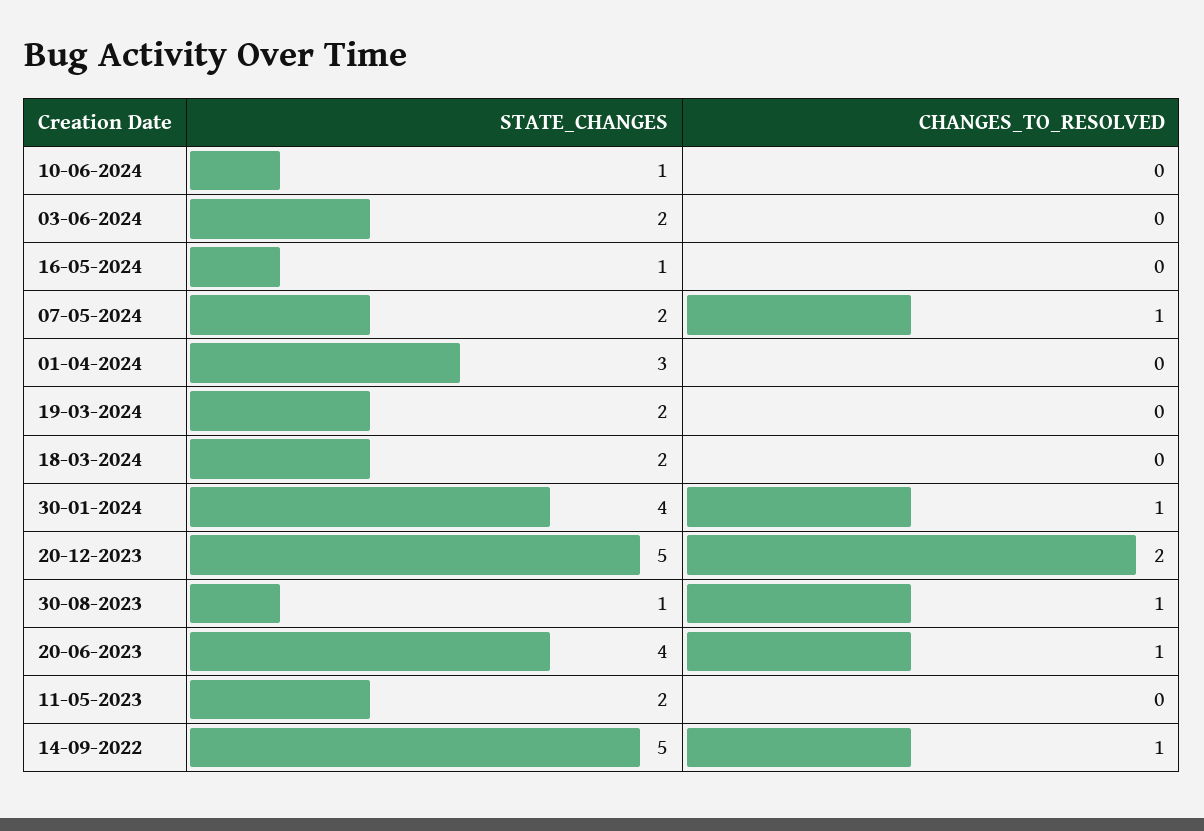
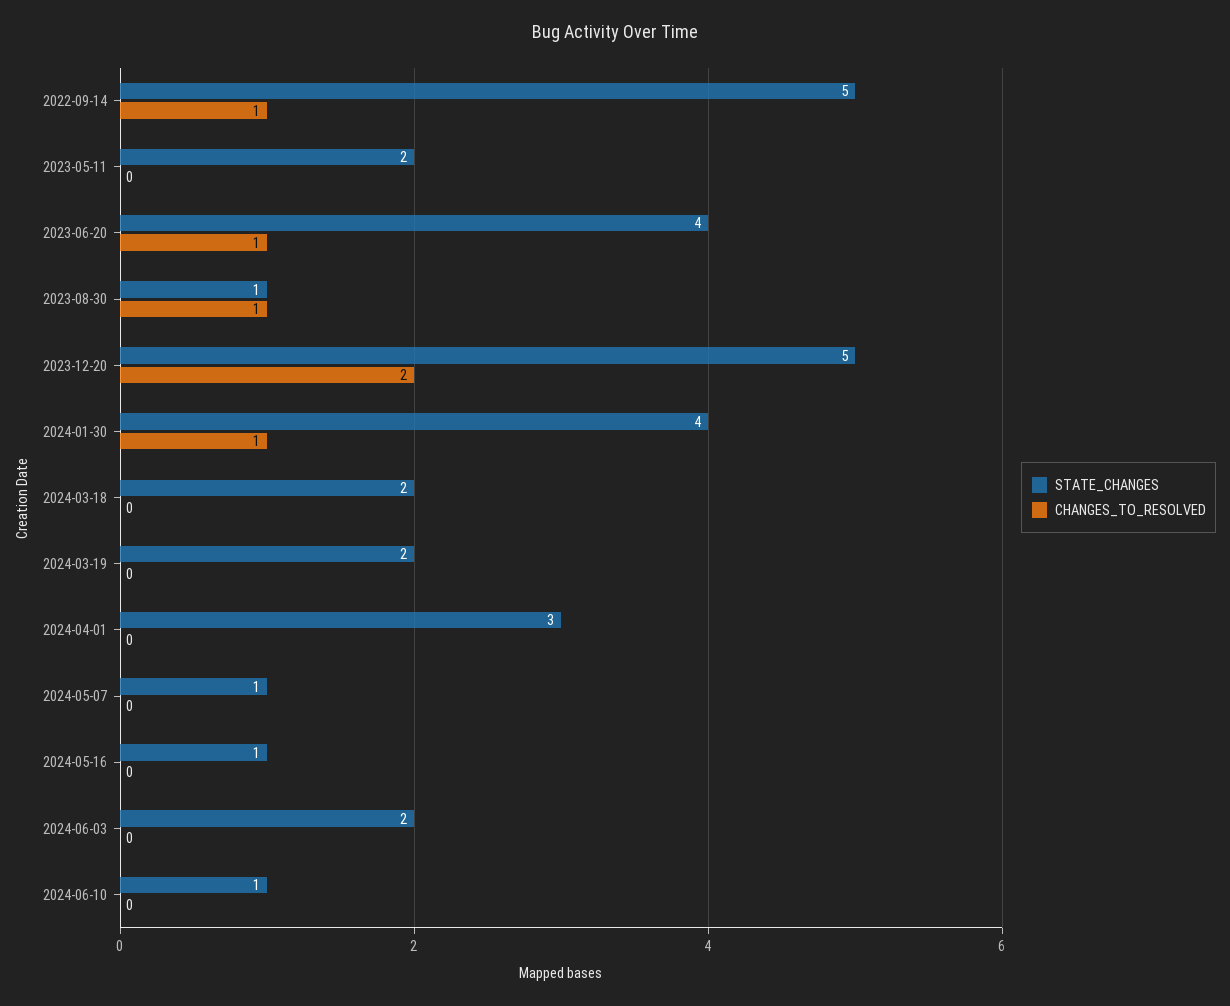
STATE_CHANGES, 07-05-2024: 2 -> 1
CHANGES_TO_RESOLVED, 07-05-2024: 1 -> 0

